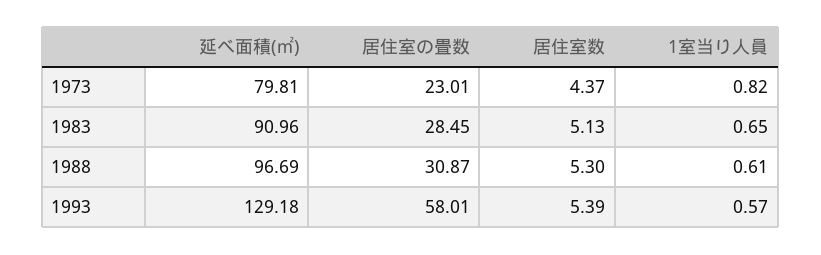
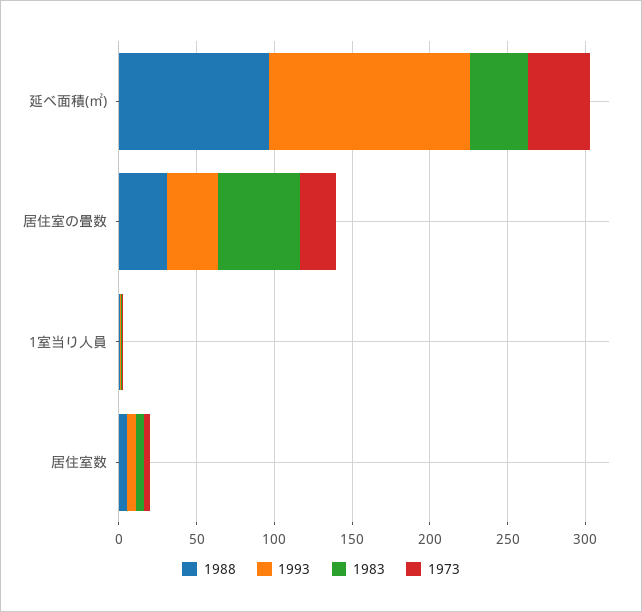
1973, 延べ面積(㎡): 79.81 -> 40
1983, 延べ面積(㎡): 90.96 -> 40
1983, 居住室の畳数: 28.45 -> 50
1993, 居住室の畳数: 58.01 -> 30

